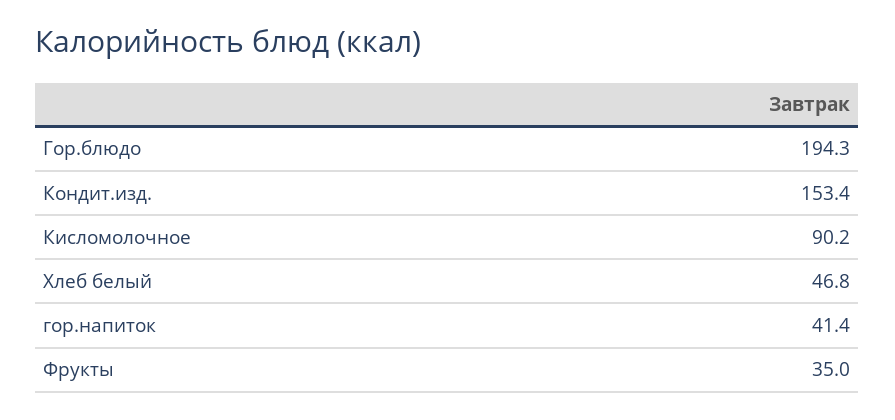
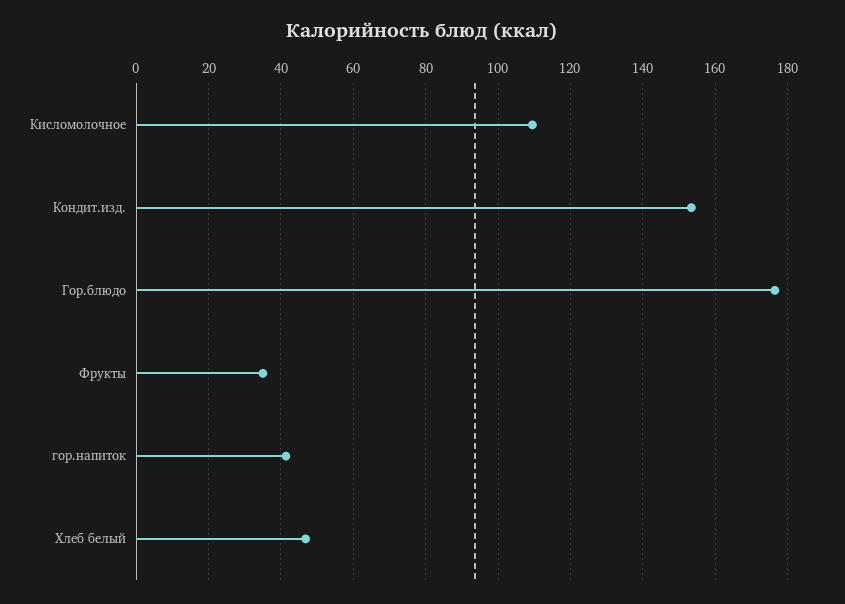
Гор.блюдо: 194.3 -> 176
Кисломолочное: 90.2 -> 110

